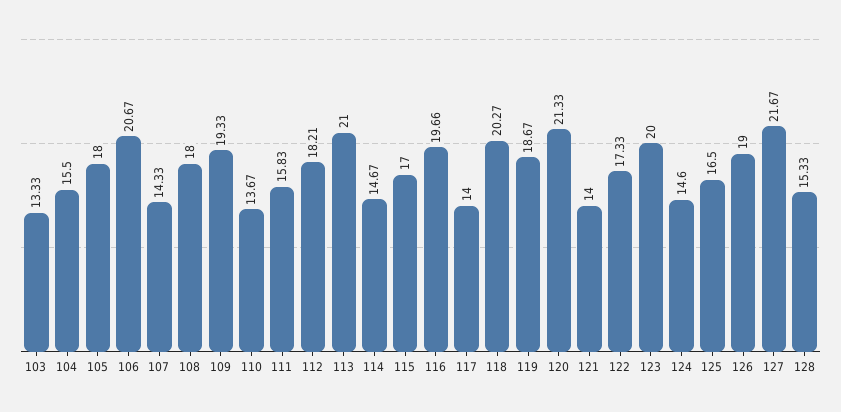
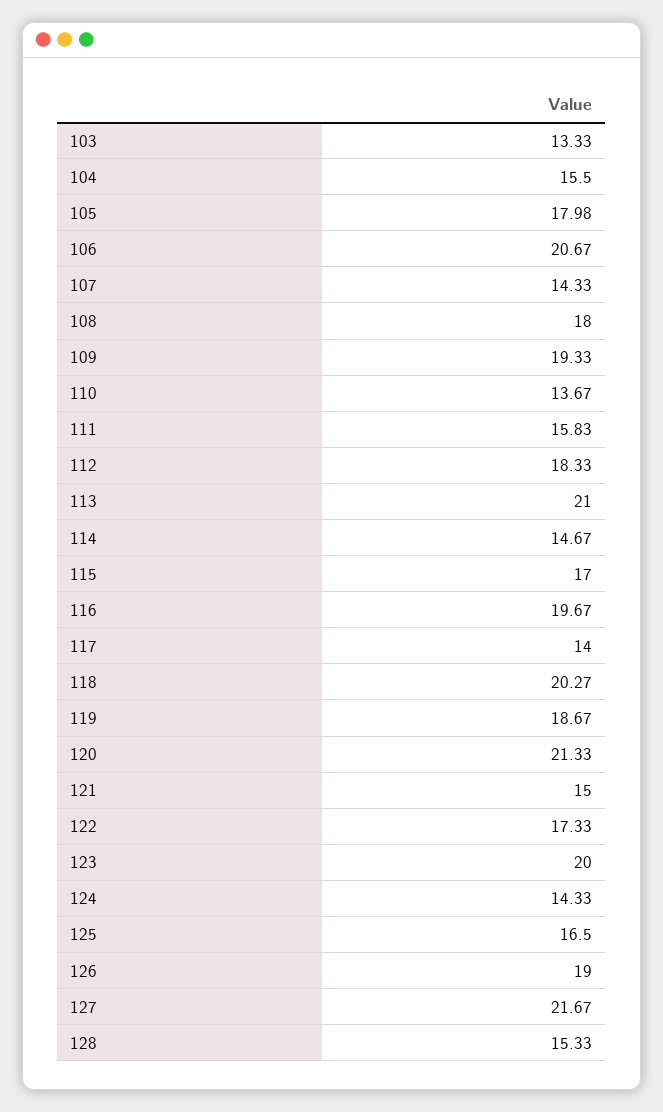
105: 18 -> 17.98
112: 18.21 -> 18.33
116: 19.66 -> 19.67
121: 14 -> 15
124: 14.6 -> 14.33

